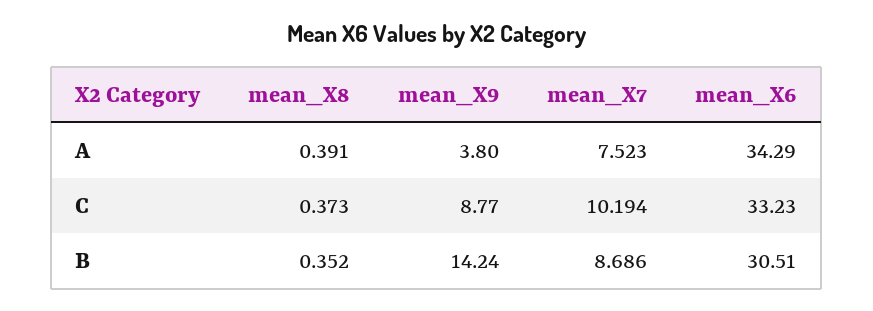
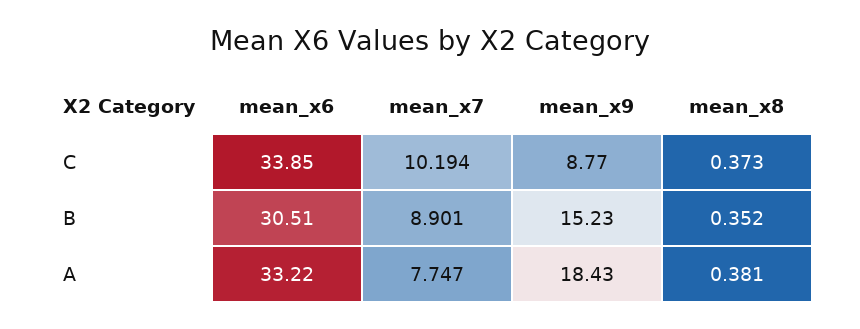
mean_X8, A: 0.391 -> 0.381
mean_X9, A: 3.8 -> 18.43
mean_X7, A: 7.523 -> 7.747
mean_X6, A: 34.29 -> 33.22
mean_X6, C: 33.23 -> 33.85
mean_X9, B: 14.24 -> 15.23
mean_X7, B: 8.686 -> 8.901

